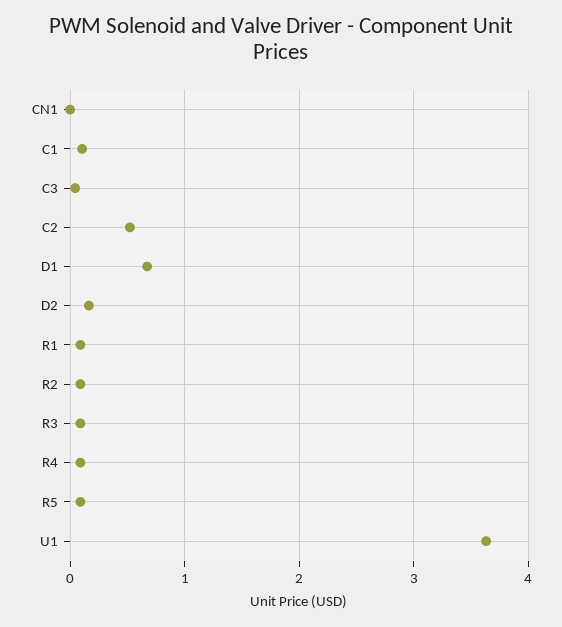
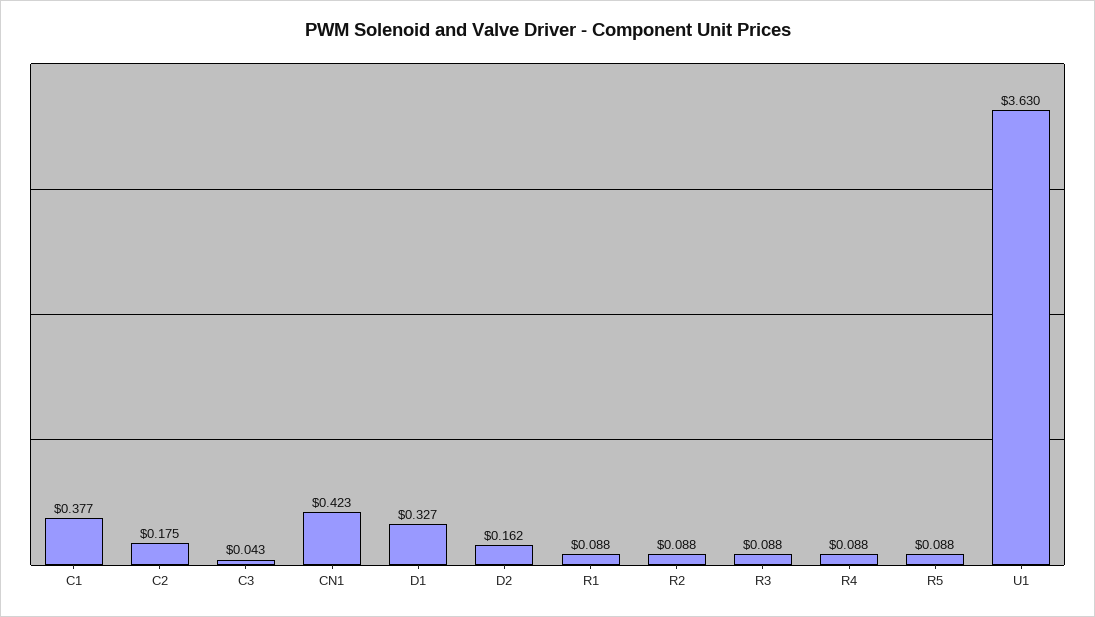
CN1: 0 -> 0.423
C1: 0.1 -> 0.377
C2: 0.5 -> 0.175
D1: 0.7 -> 0.327

